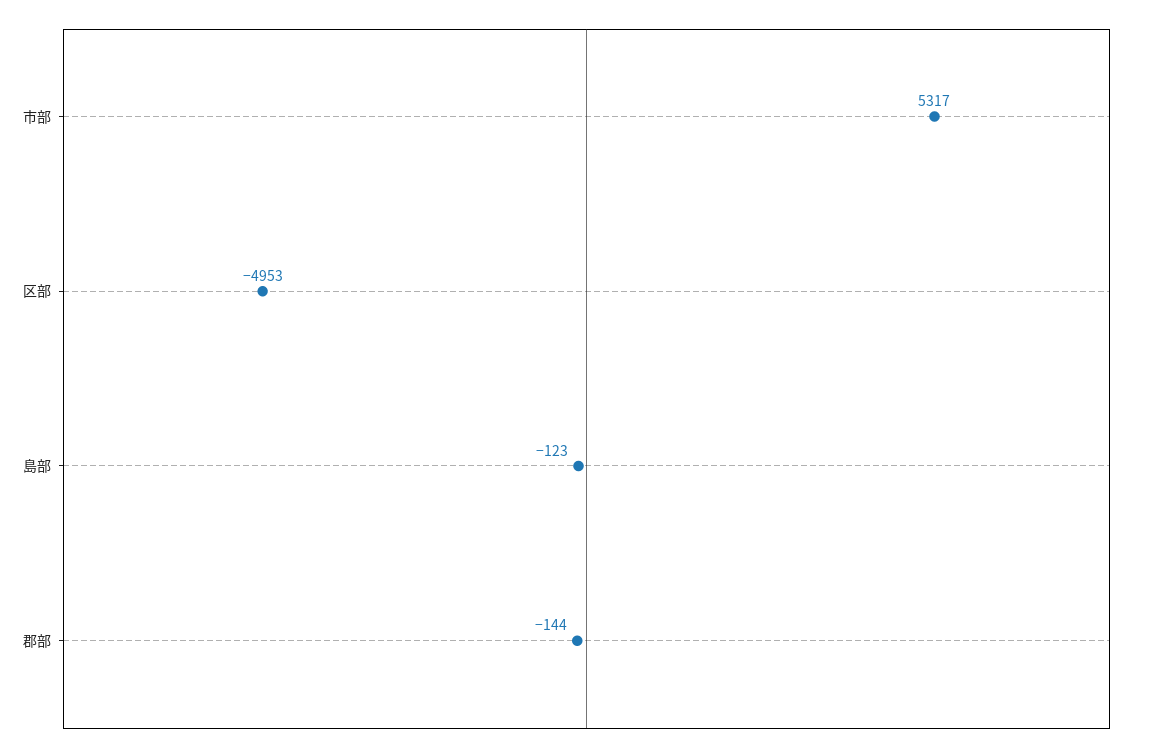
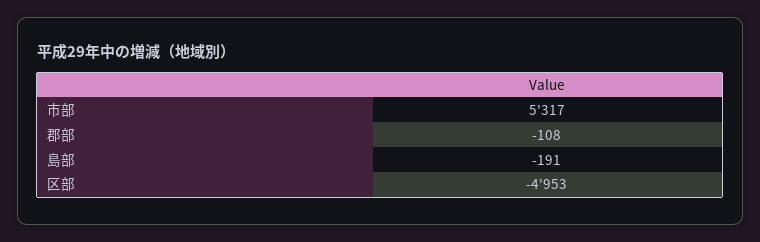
島部: -123 -> -191
郡部: -144 -> -108

